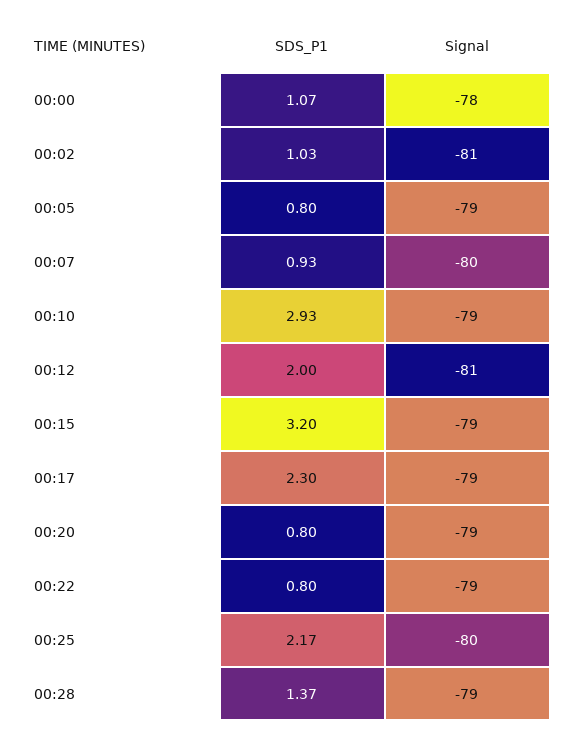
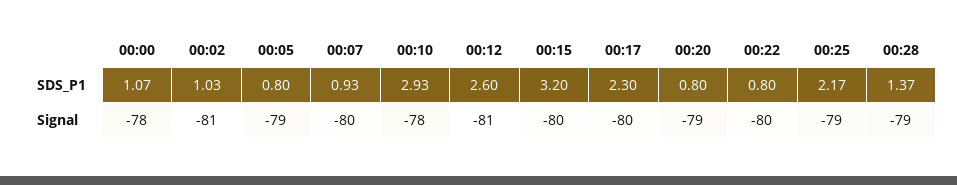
Signal, 00:10: -79 -> -78
SDS_P1, 00:12: 2 -> 2.6
Signal, 00:15: -79 -> -80
Signal, 00:17: -79 -> -80
Signal, 00:22: -79 -> -80
Signal, 00:25: -80 -> -79

